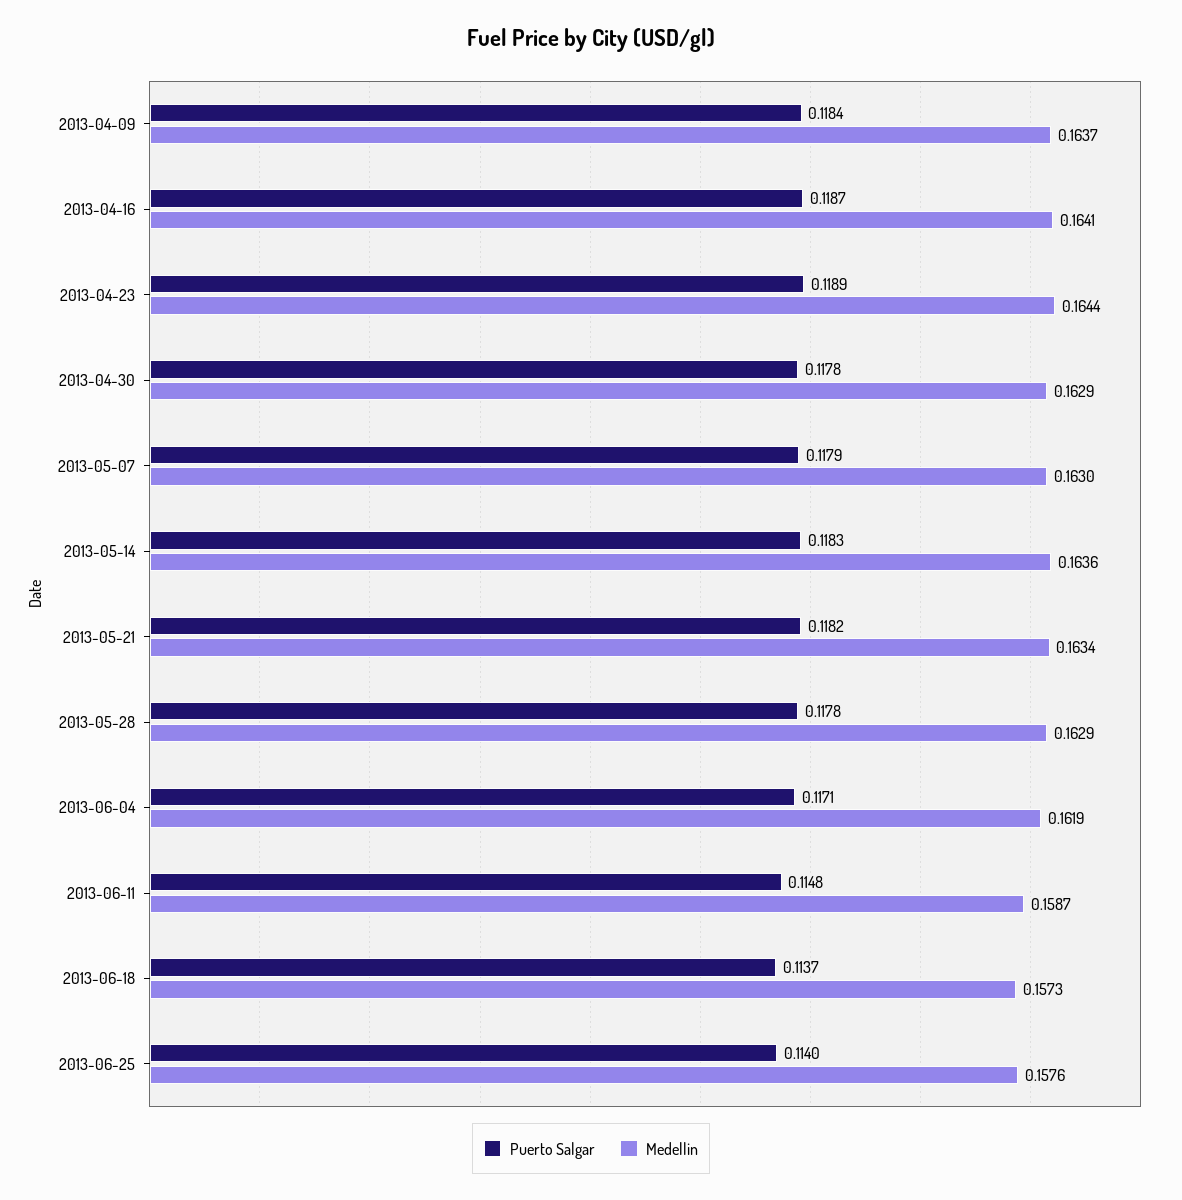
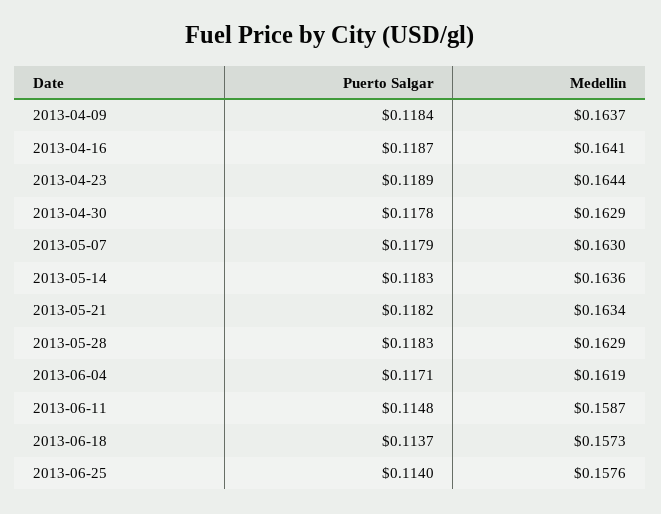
Puerto Salgar, 2013-05-28: 0.1178 -> 0.1183

